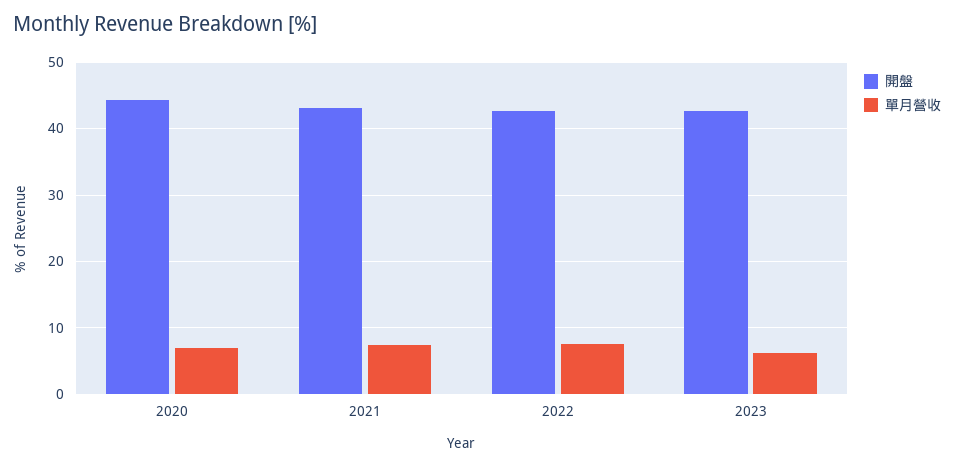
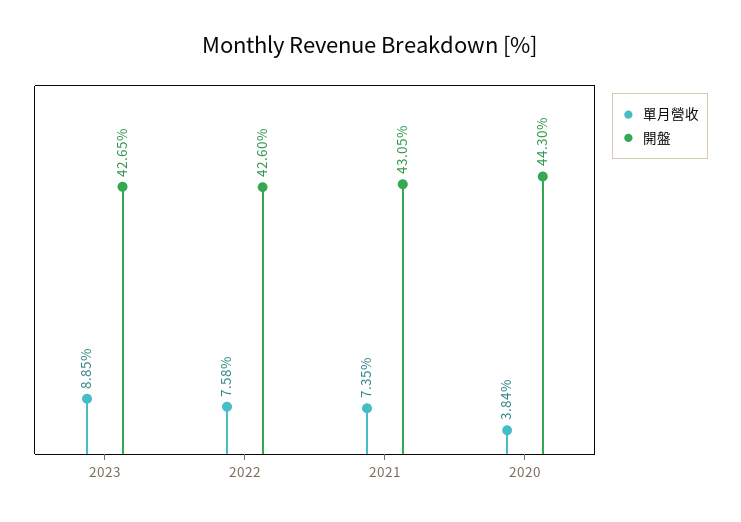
單月營收, 2020: 7 -> 3.84
單月營收, 2023: 6 -> 8.85

